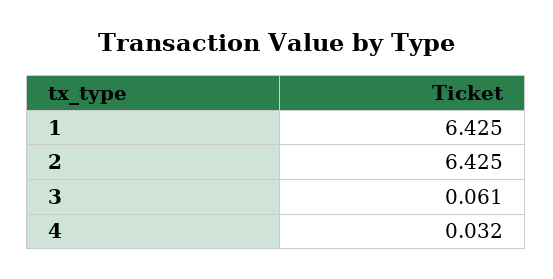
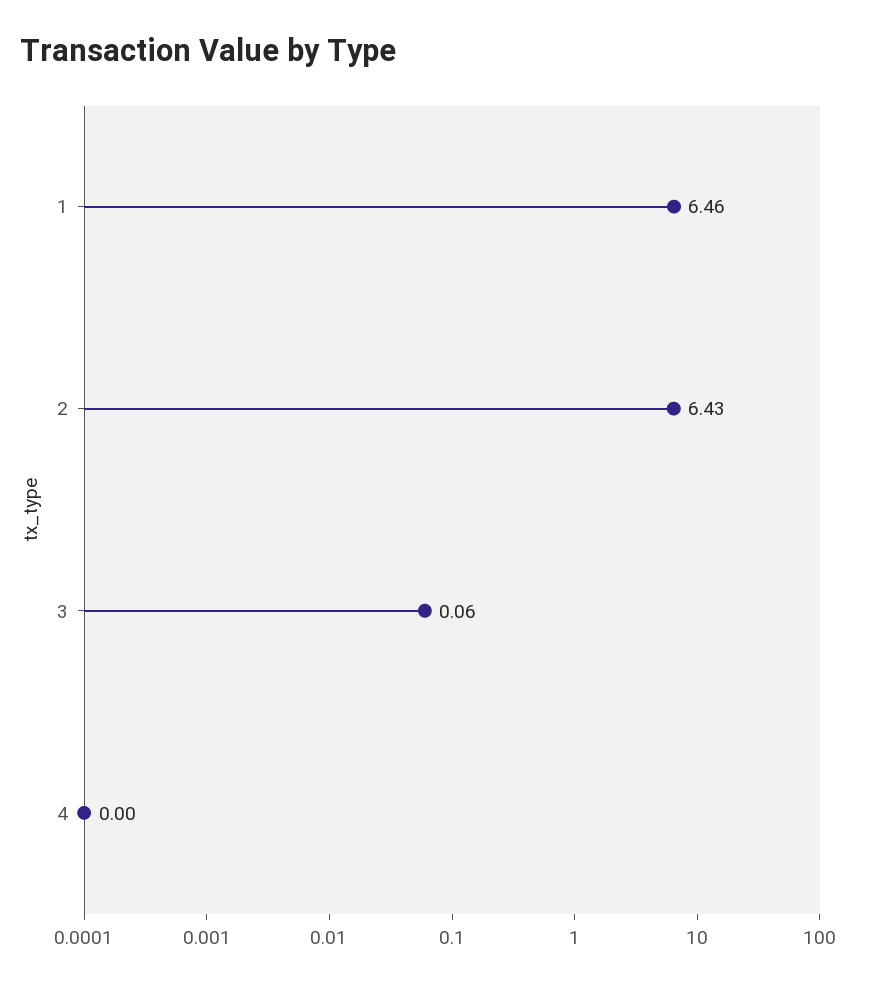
1: 6.425 -> 6.46
4: 0.032 -> 0

